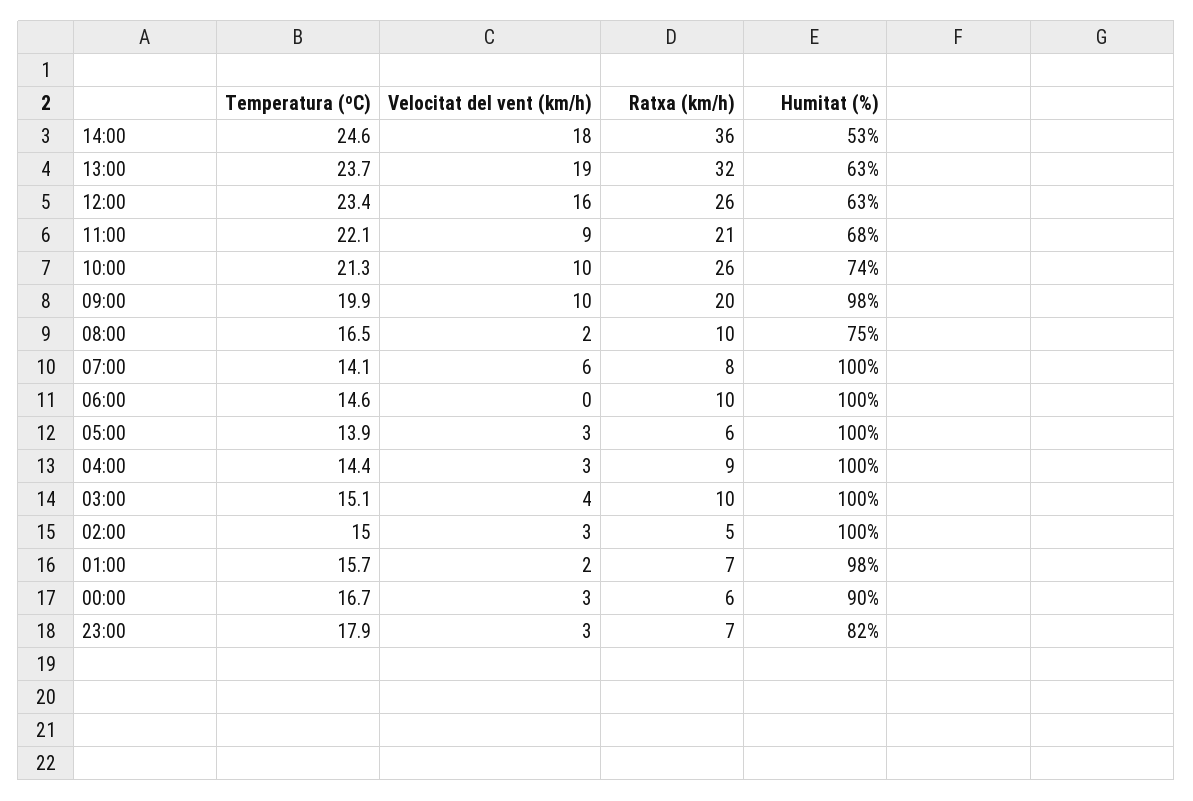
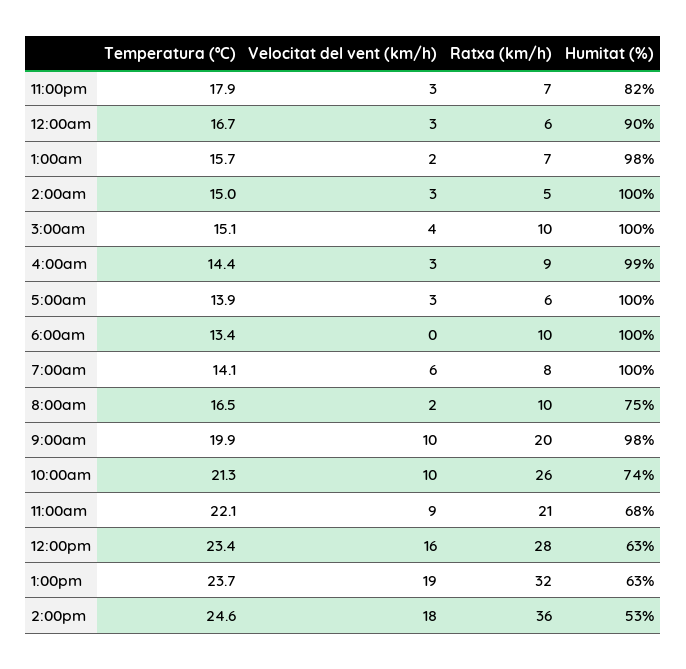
Ratxa (km/h), 12:00: 26 -> 28
Temperatura (ºC), 06:00: 14.6 -> 13.4
Humitat (%), 04:00: 100 -> 99

